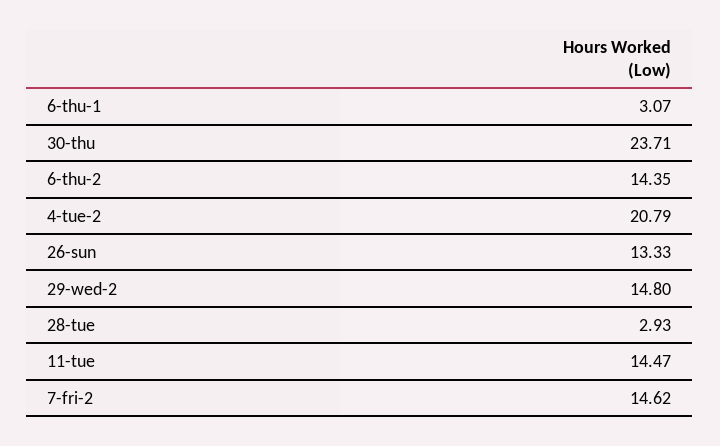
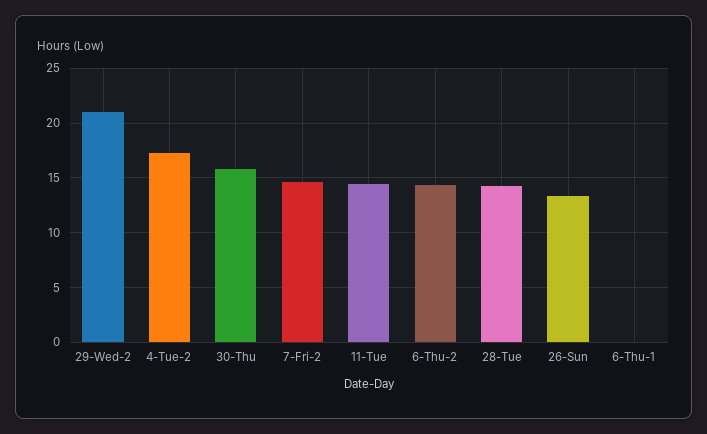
6-thu-1: 3.07 -> 0
30-thu: 23.71 -> 16
4-tue-2: 20.79 -> 17
29-wed-2: 14.8 -> 21
28-tue: 2.93 -> 14

